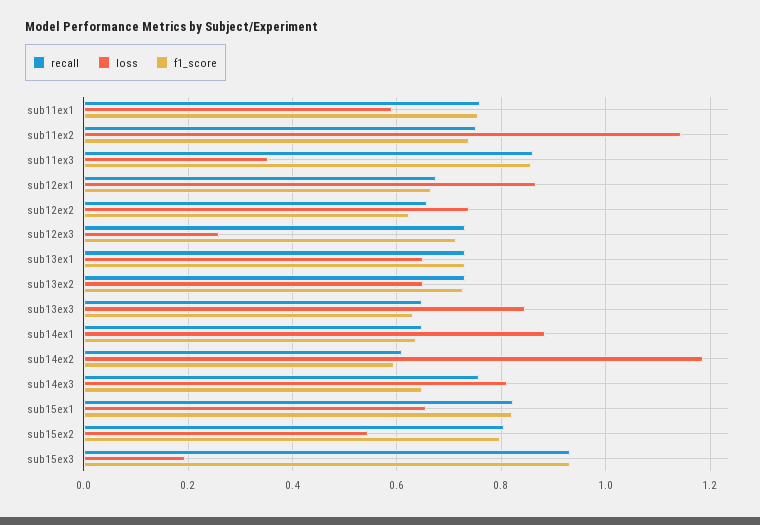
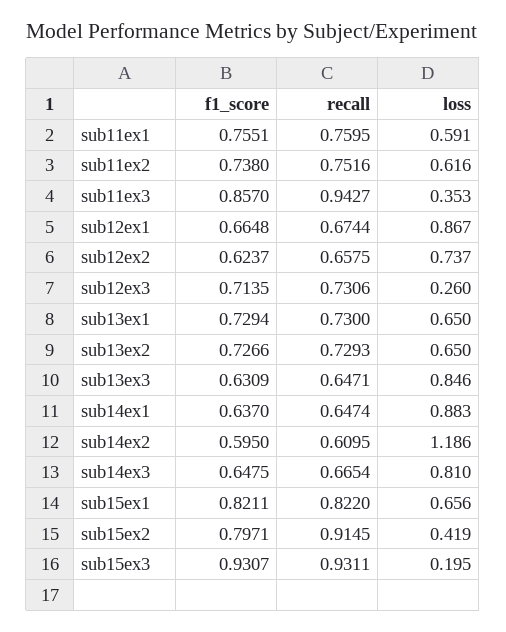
loss, sub11ex2: 1.14 -> 0.616
recall, sub11ex3: 0.86 -> 0.9427
recall, sub14ex3: 0.76 -> 0.6654
recall, sub15ex2: 0.8 -> 0.9145
loss, sub15ex2: 0.54 -> 0.419

